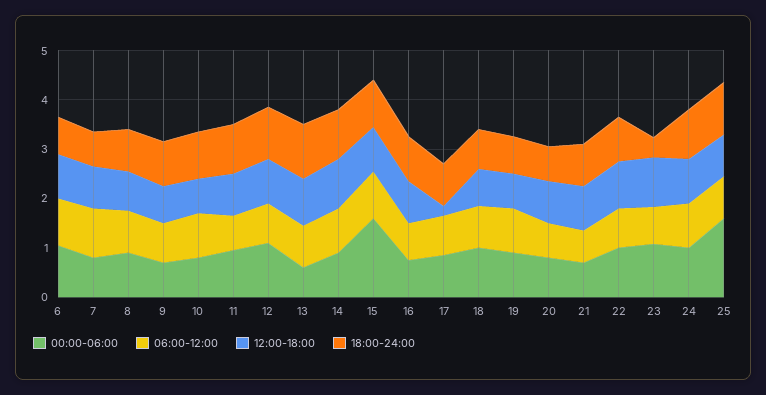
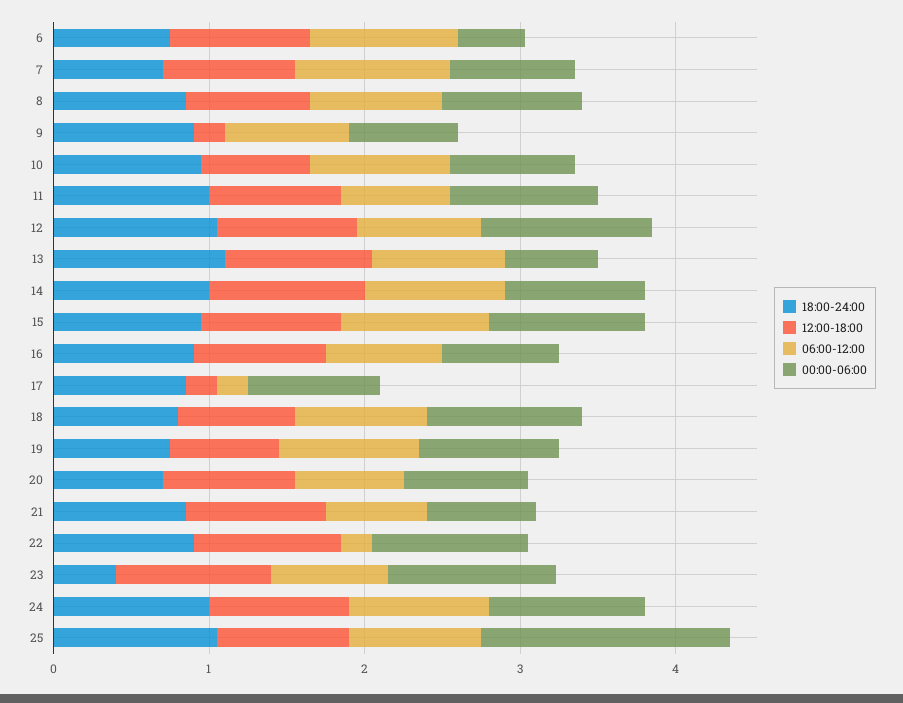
00:00-06:00, 6: 1 -> 0.4
12:00-18:00, 9: 0.8 -> 0.2
00:00-06:00, 15: 1.6 -> 1
06:00-12:00, 17: 0.8 -> 0.2
06:00-12:00, 22: 0.8 -> 0.2

